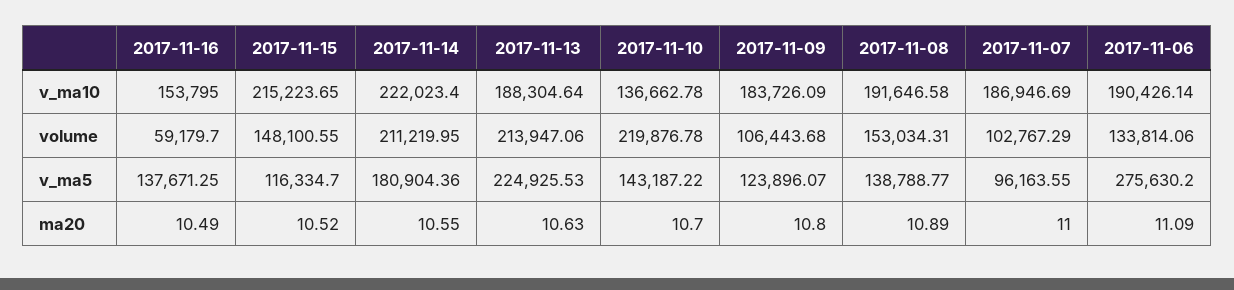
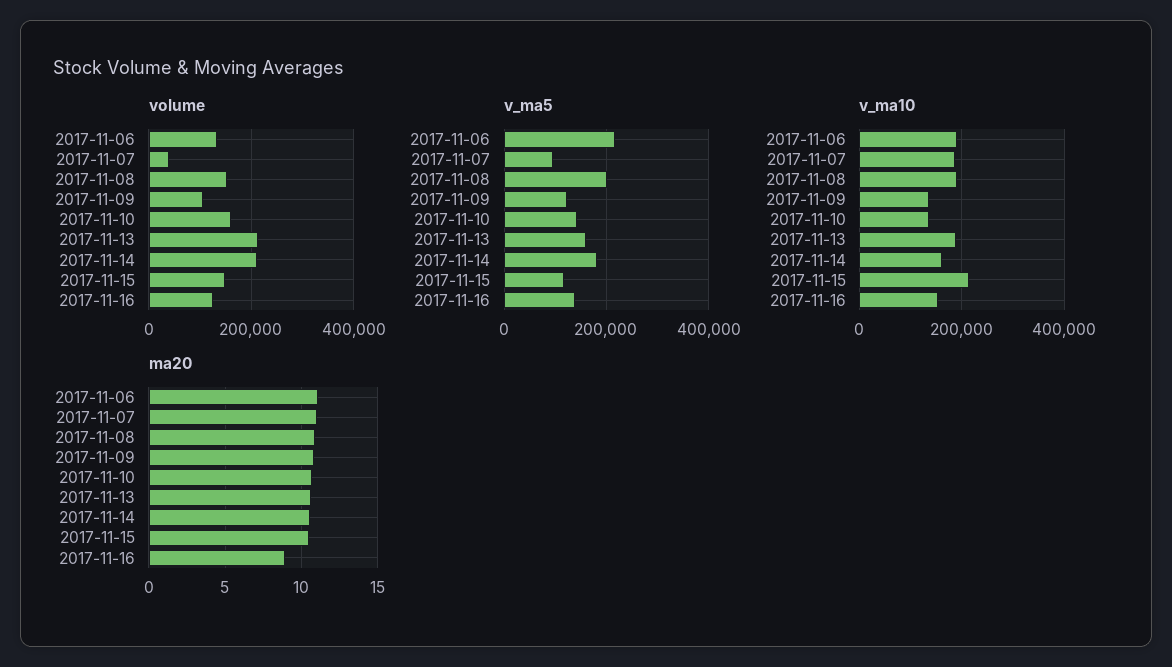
v_ma10, 2017-11-14: 222023.4 -> 160000
v_ma10, 2017-11-09: 183726.09 -> 140000
volume, 2017-11-16: 59179.7 -> 120000
volume, 2017-11-10: 219876.78 -> 160000
volume, 2017-11-07: 102767.29 -> 40000
v_ma5, 2017-11-13: 224925.53 -> 160000
v_ma5, 2017-11-08: 138788.77 -> 200000
v_ma5, 2017-11-06: 275630.2 -> 220000
ma20, 2017-11-16: 10.49 -> 9

